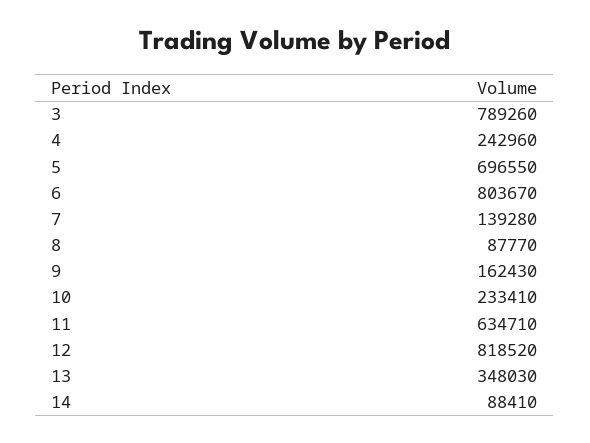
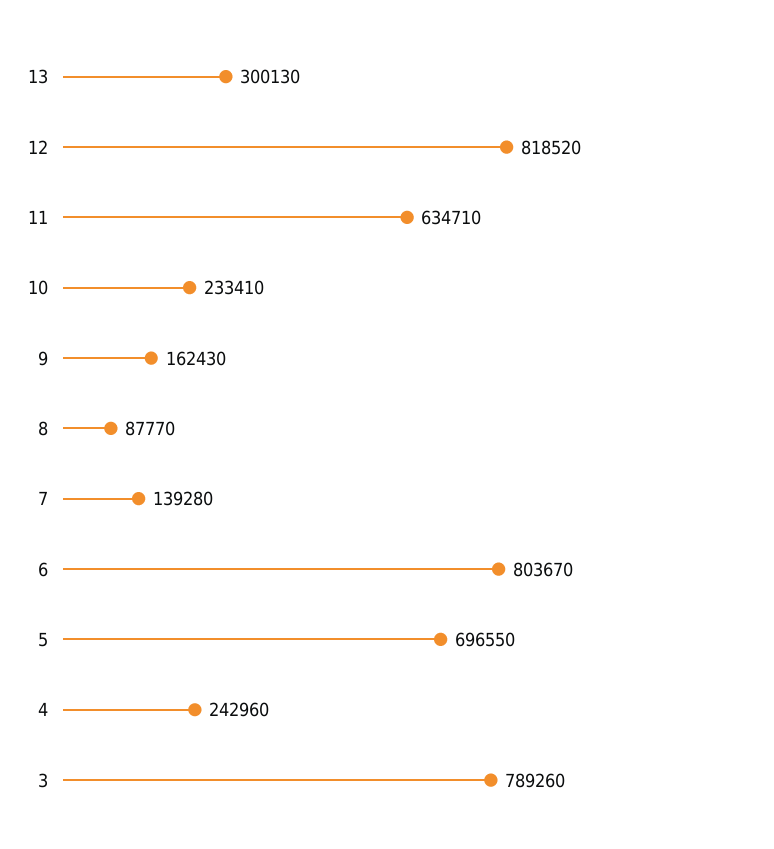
13: 348030 -> 300130
14: 88410 -> none

